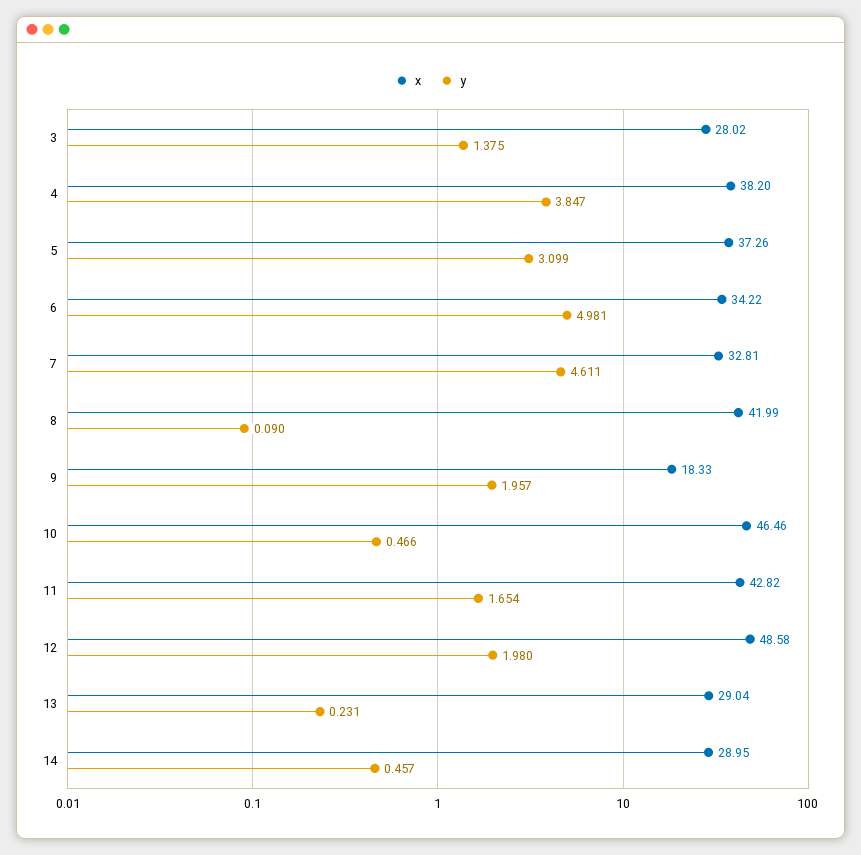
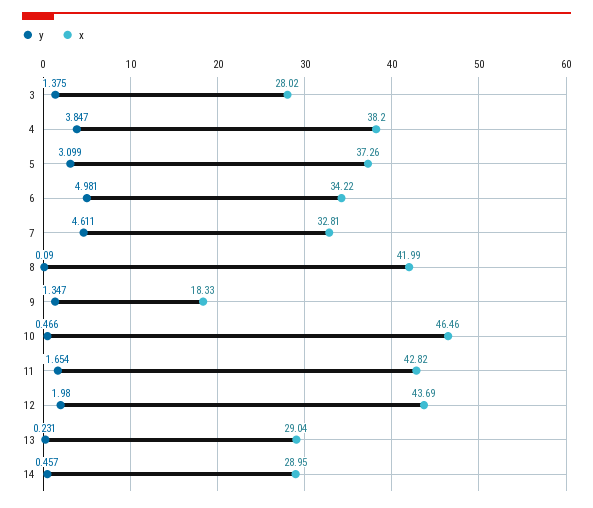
y, 9: 1.957 -> 1.347
x, 12: 48.58 -> 43.69

